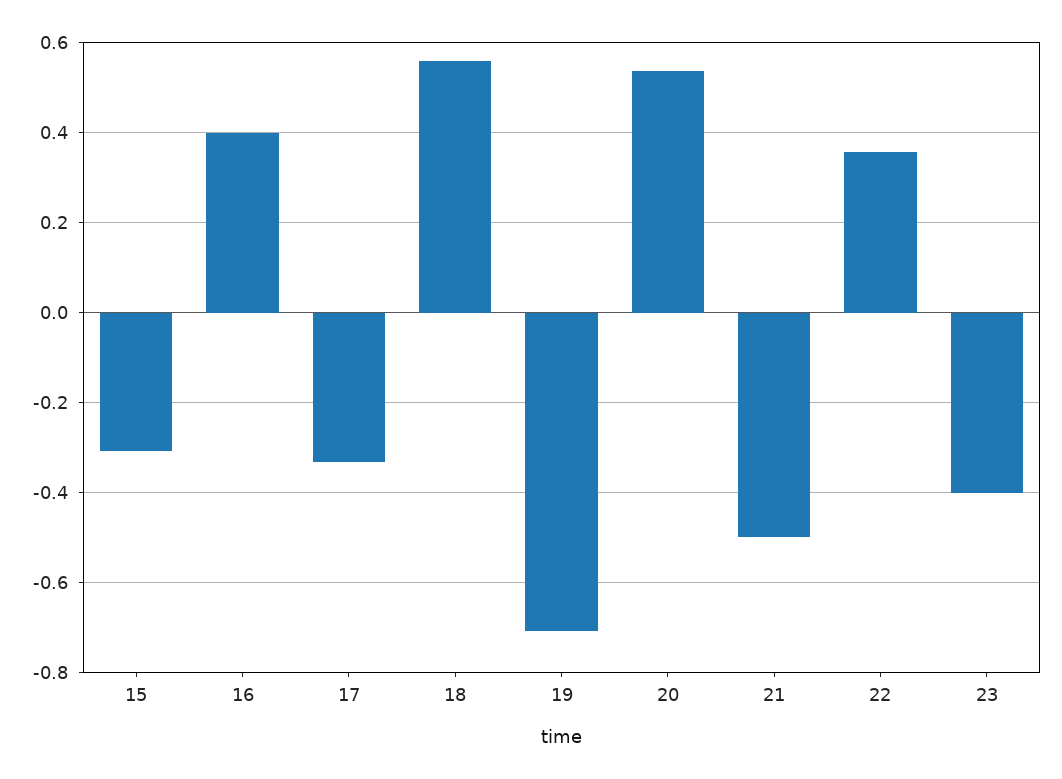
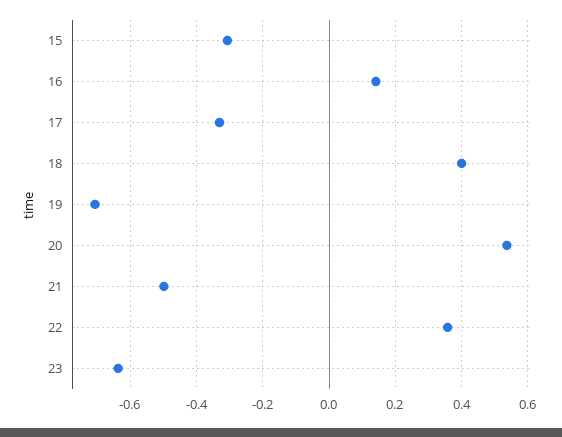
16: 0.4 -> 0.14
18: 0.56 -> 0.4
23: -0.4 -> -0.64

